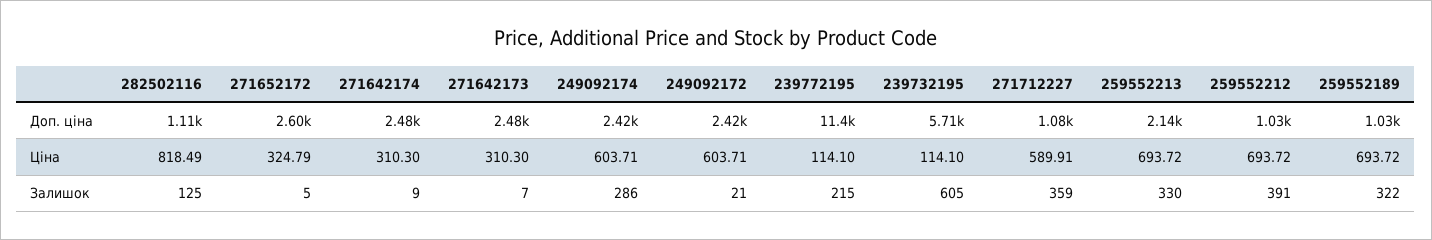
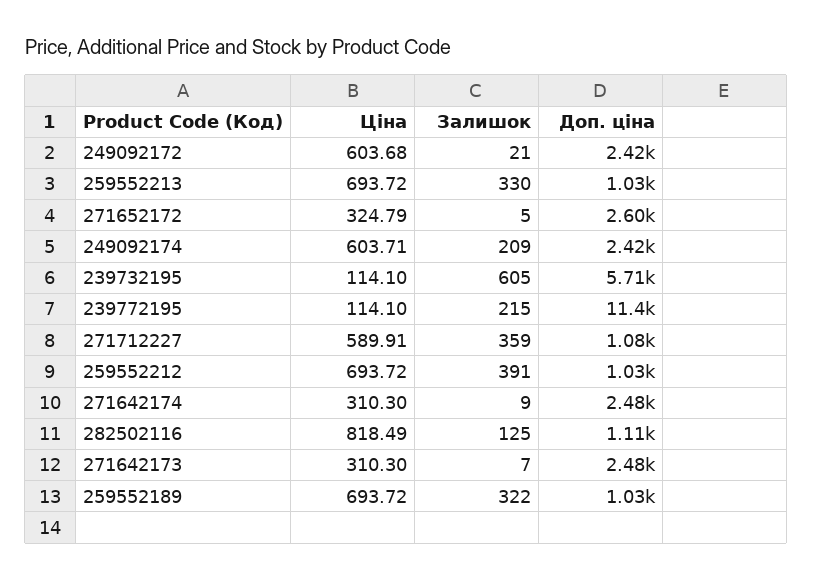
259552213, Доп. ціна: 2140 -> 1030
249092172, Ціна: 603.71 -> 603.68
249092174, Залишок: 286 -> 209

